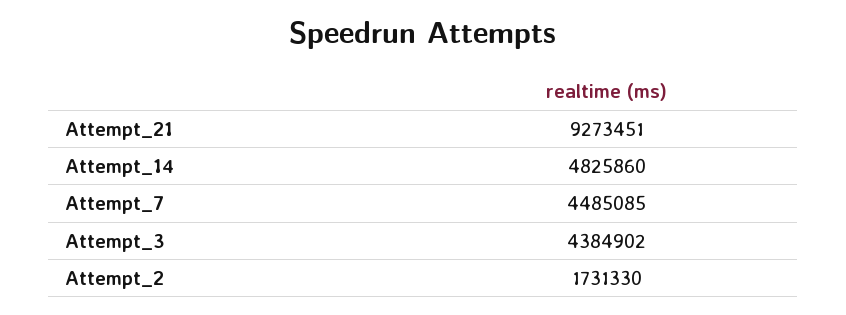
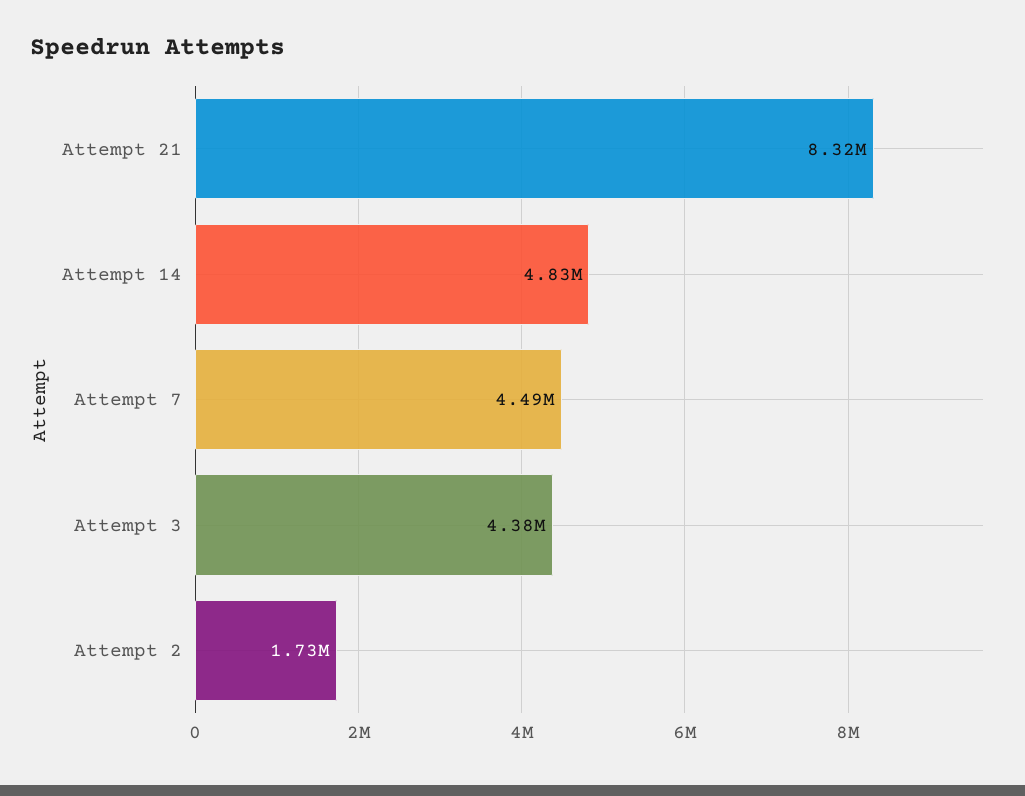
Attempt_21: 9273451 -> 8320000

